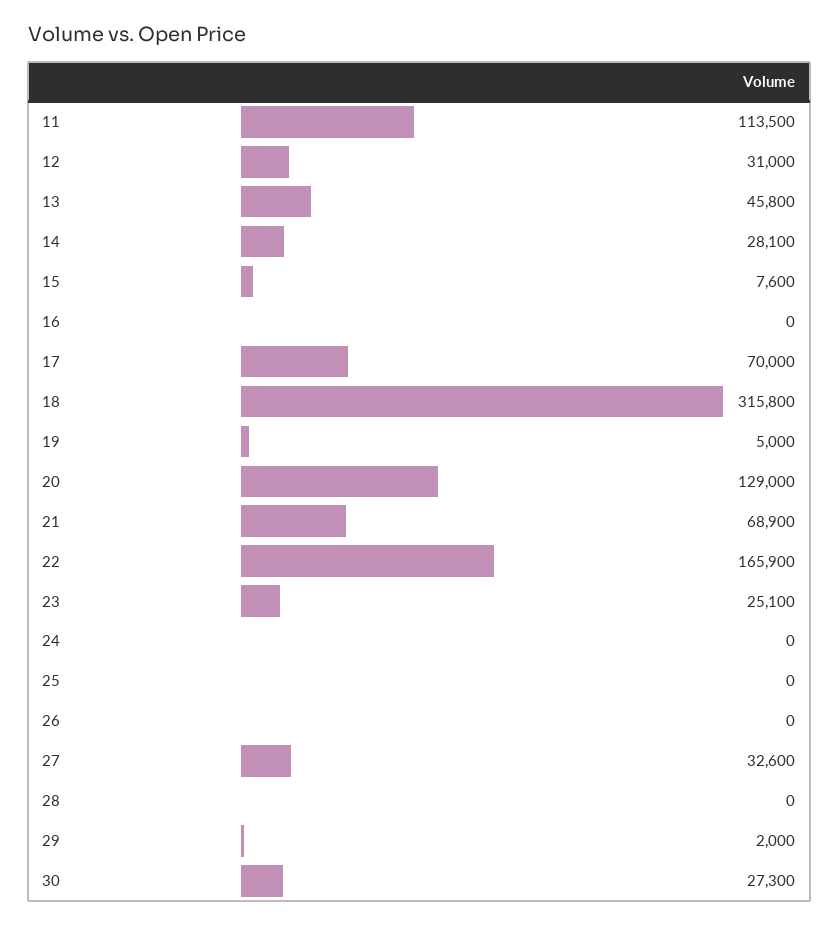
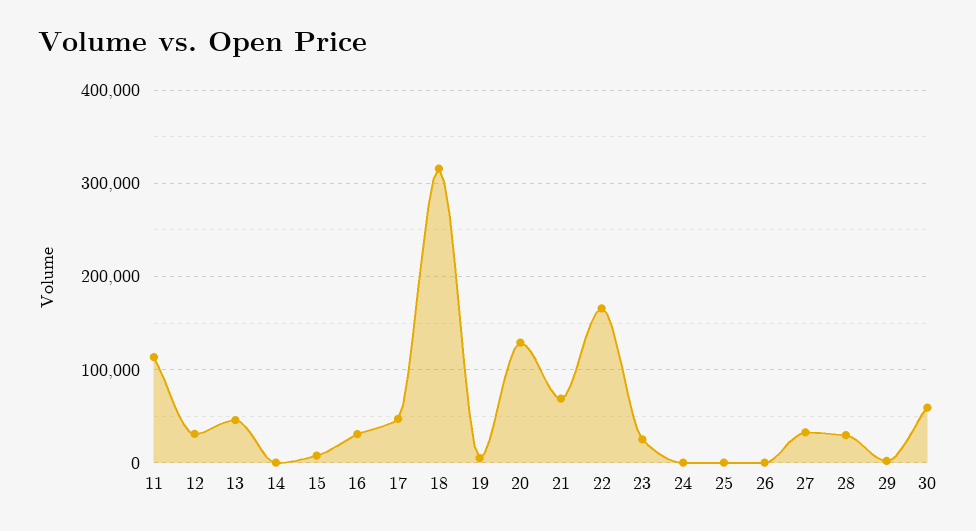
14: 28100 -> 0
16: 0 -> 30000
17: 70000 -> 50000
28: 0 -> 30000
30: 27300 -> 60000

